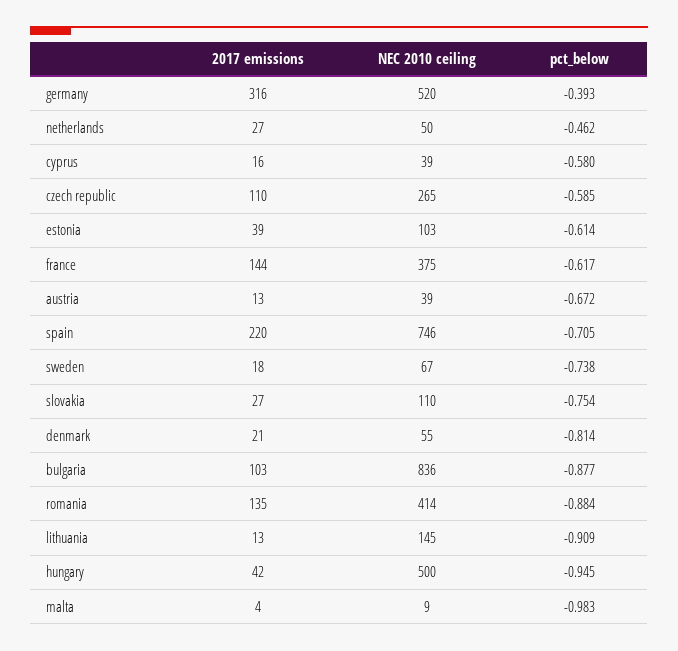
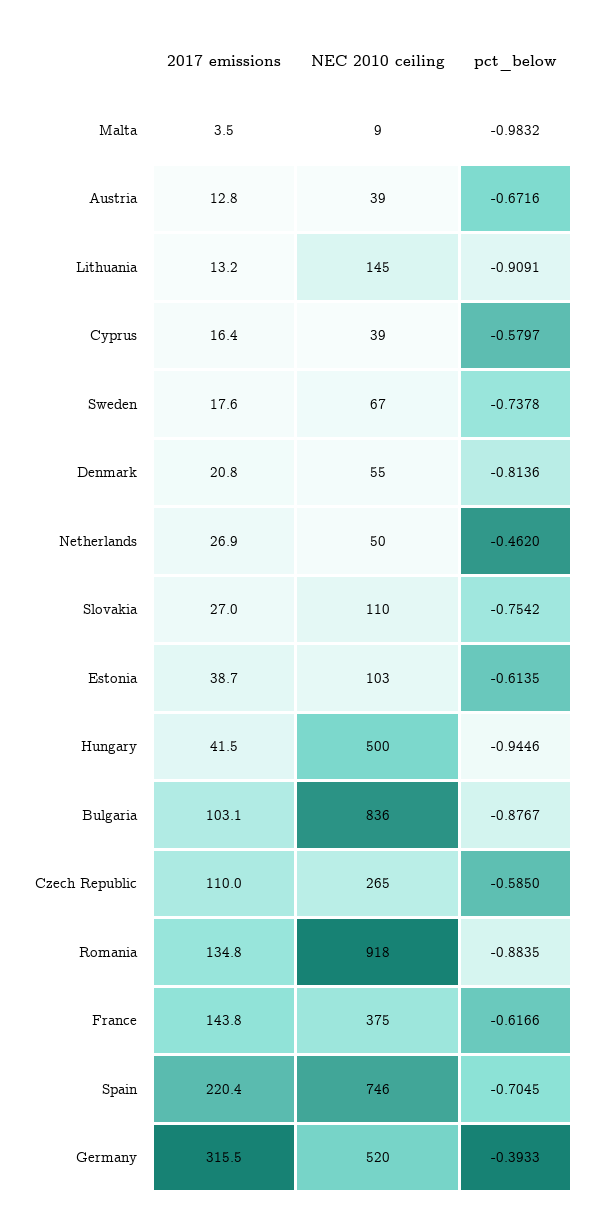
NEC 2010 ceiling, romania: 414 -> 918

